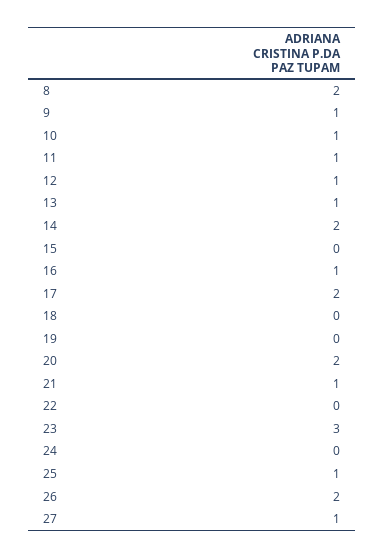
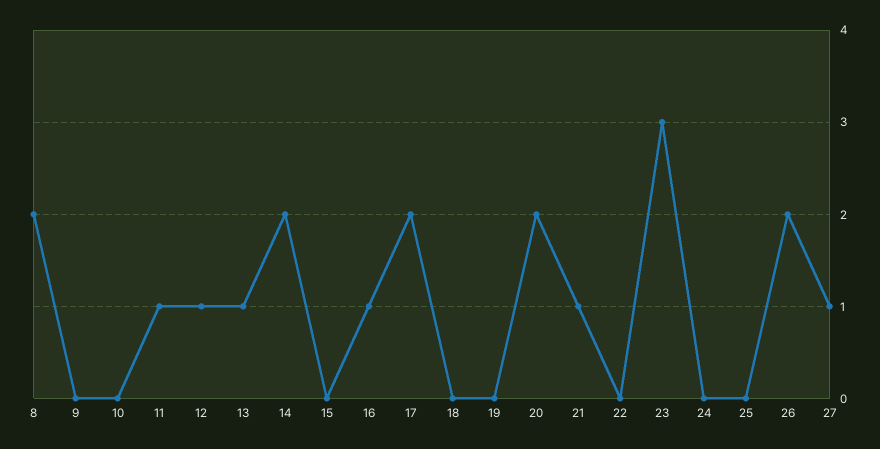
9: 1 -> 0
10: 1 -> 0
25: 1 -> 0

